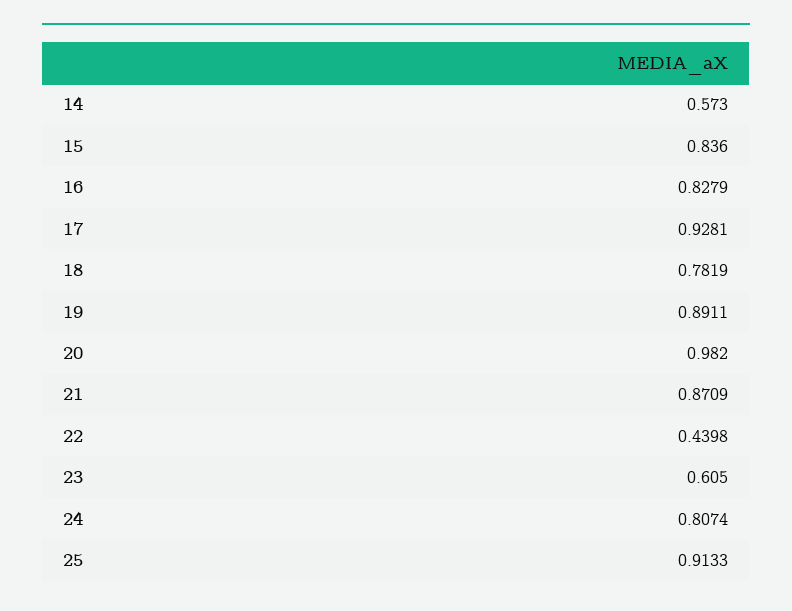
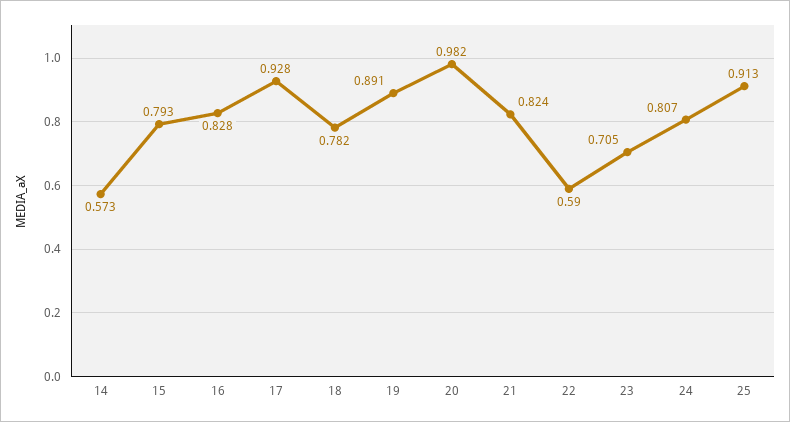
15: 0.836 -> 0.793
21: 0.8709 -> 0.824
22: 0.4398 -> 0.59
23: 0.605 -> 0.705

